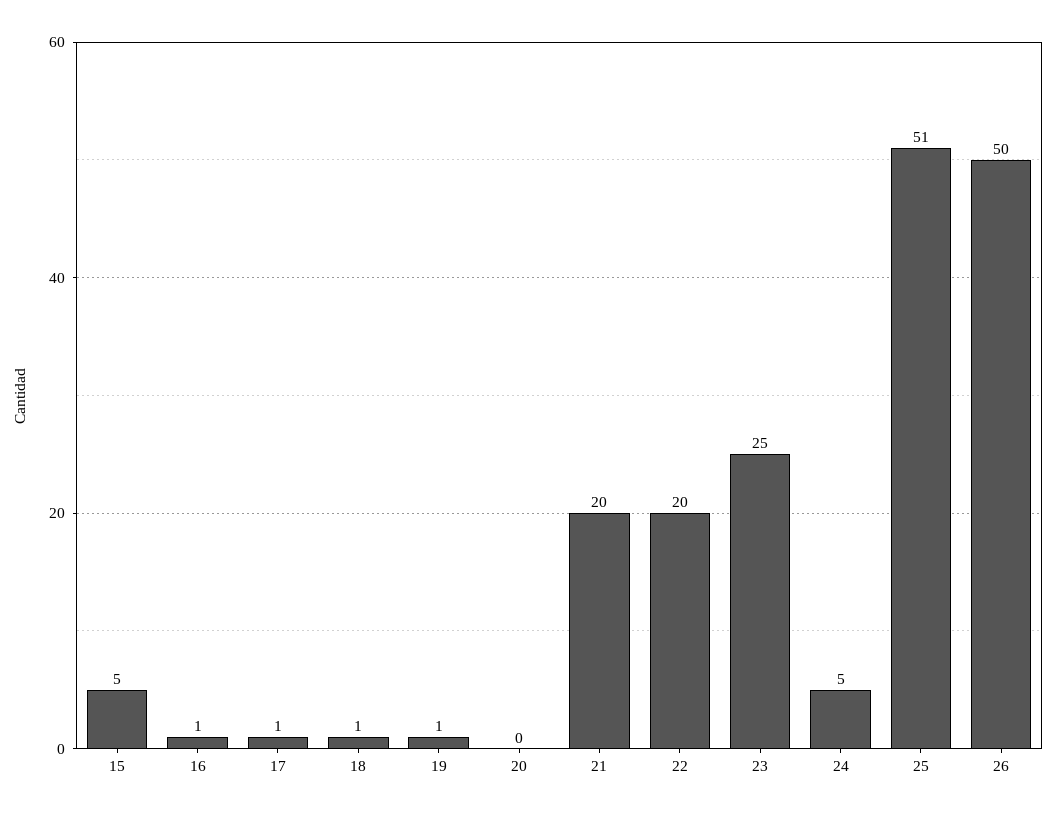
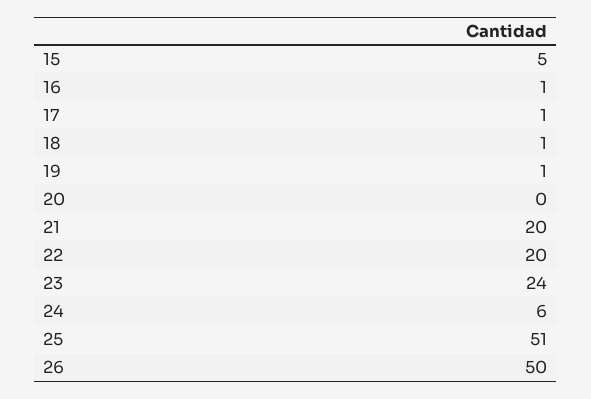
23: 25 -> 24
24: 5 -> 6

